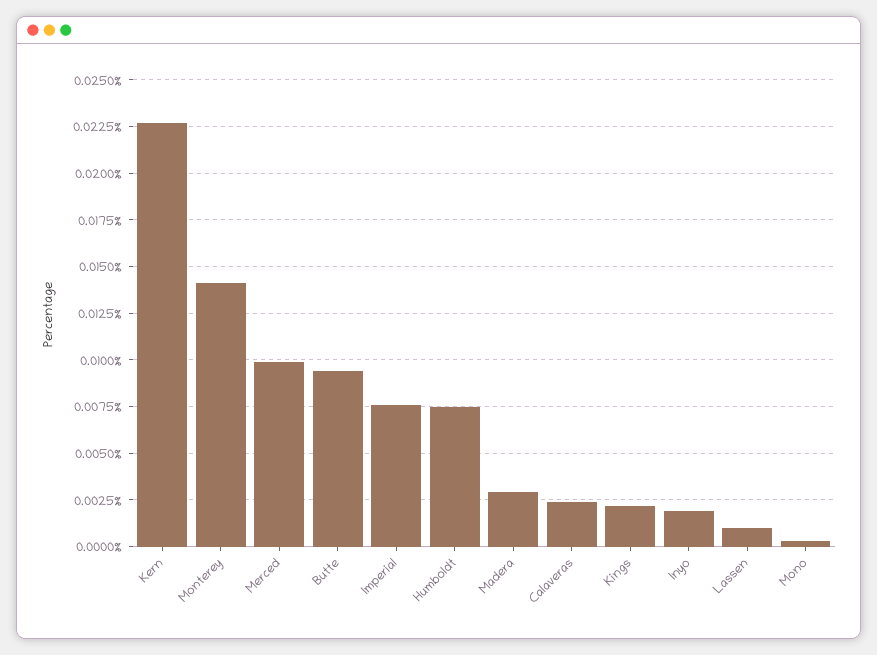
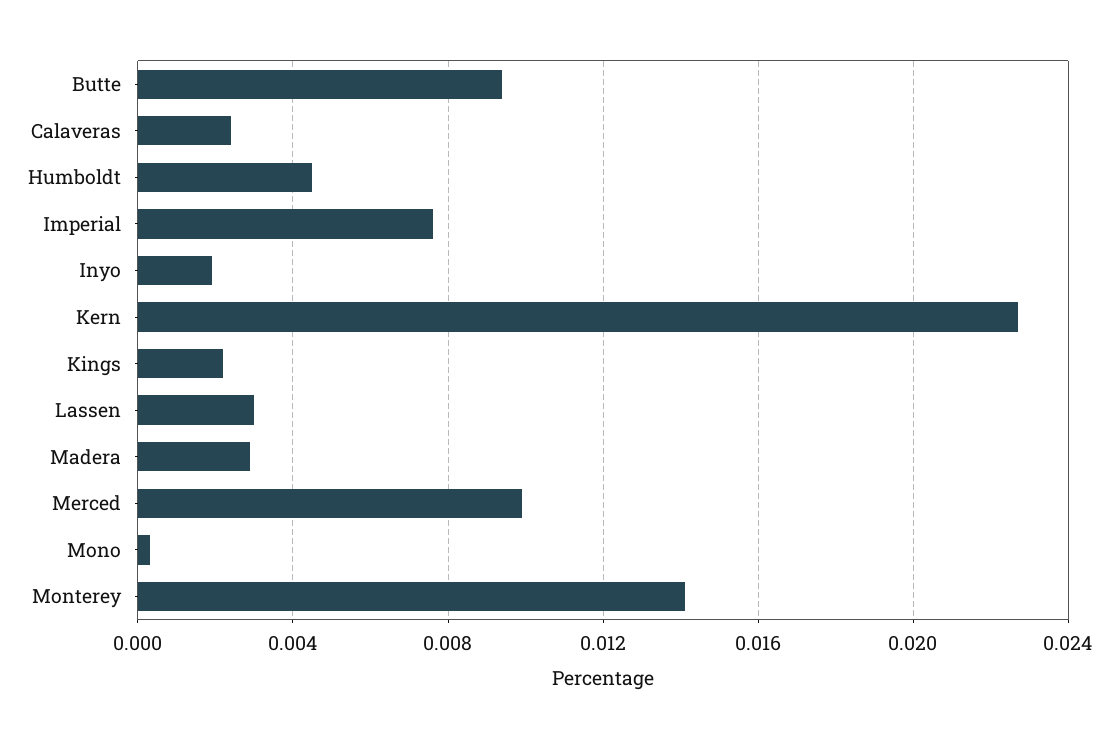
Humboldt: 0.0075 -> 0.0045
Lassen: 0.001 -> 0.003

